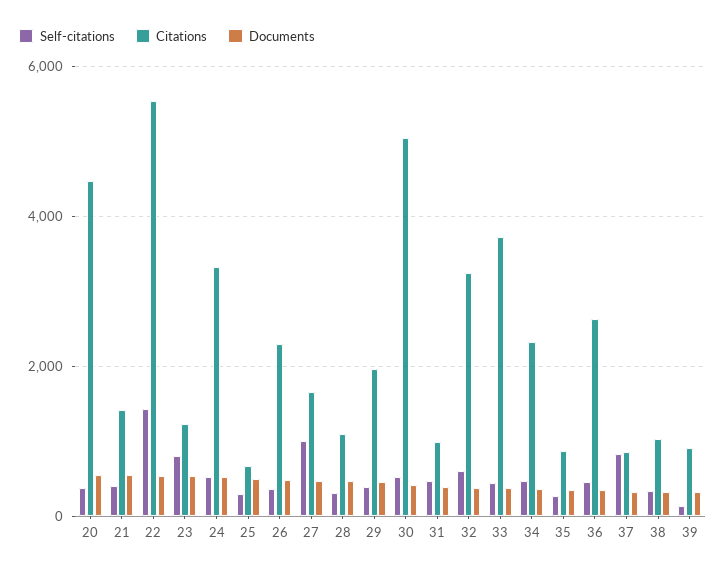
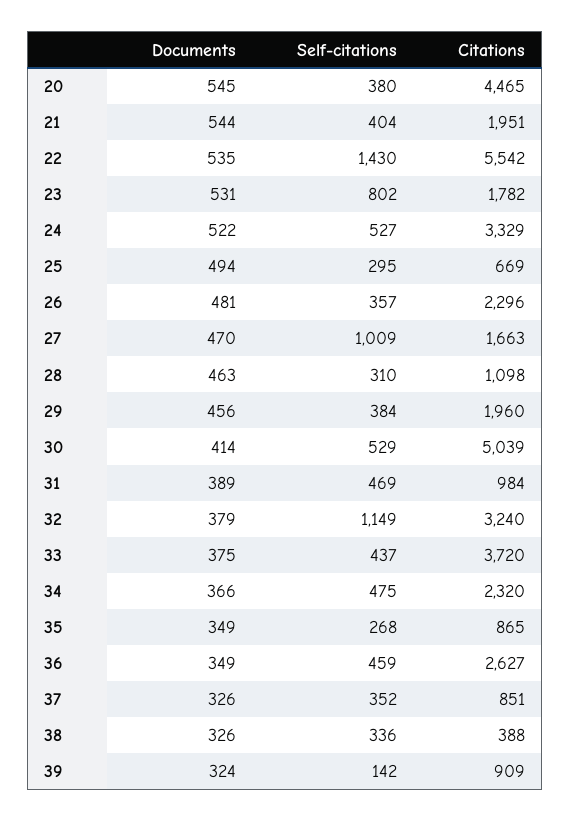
Citations, 21: 1400 -> 1951
Citations, 23: 1200 -> 1782
Self-citations, 32: 600 -> 1149
Self-citations, 37: 800 -> 352
Citations, 38: 1000 -> 388

